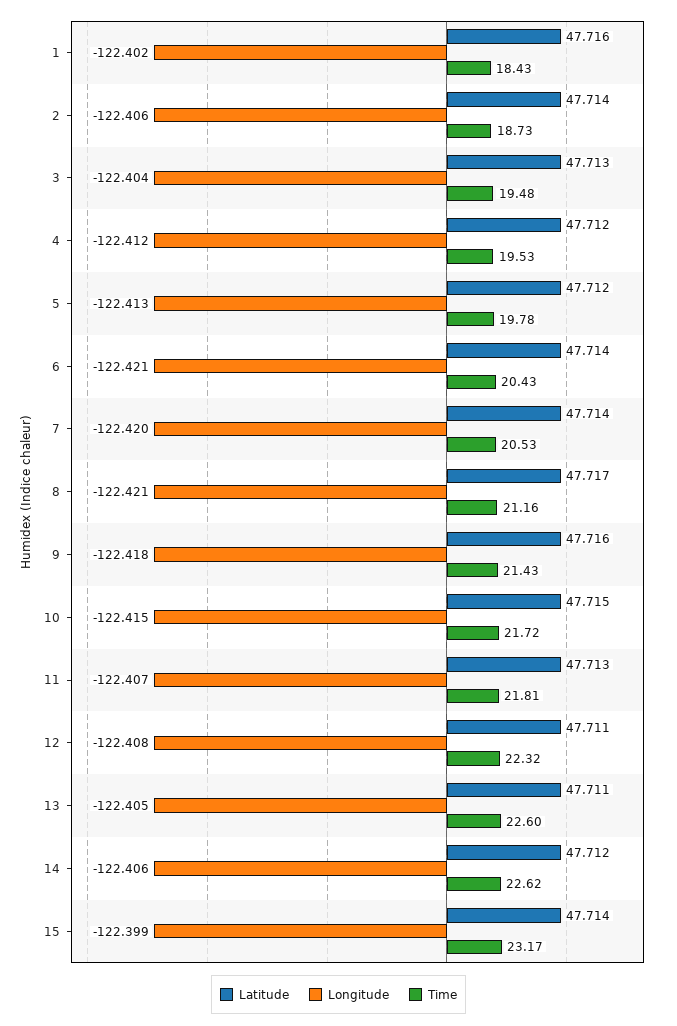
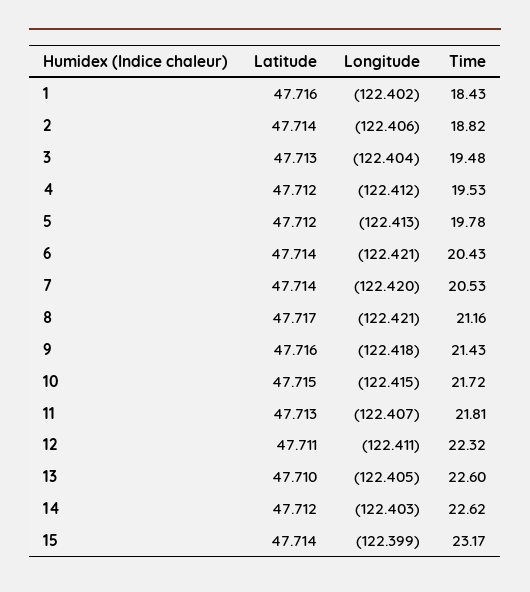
Time, 2: 18.73 -> 18.82
Longitude, 12: -122.408 -> -122.411
Latitude, 13: 47.711 -> 47.71
Longitude, 14: -122.406 -> -122.403

